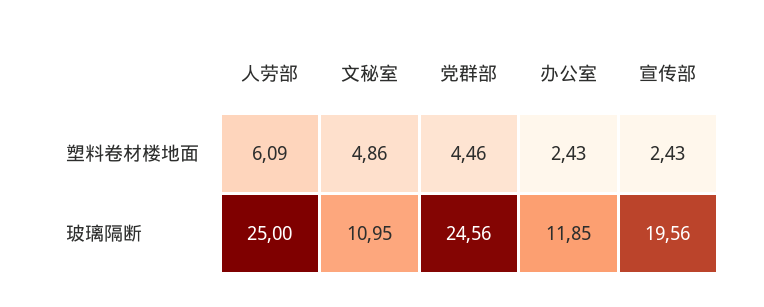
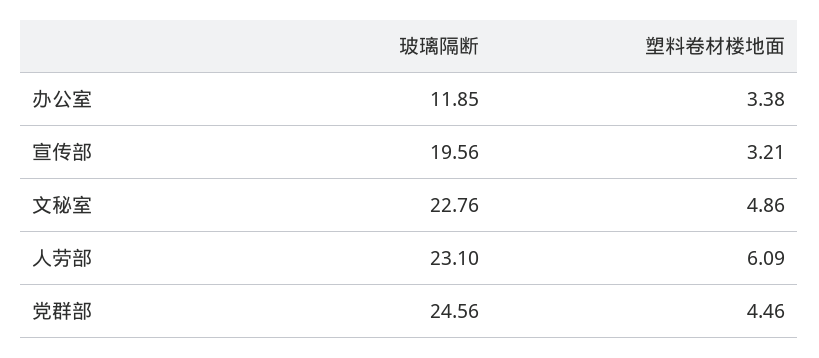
办公室, 塑料卷材楼地面: 2.43 -> 3.38
宣传部, 塑料卷材楼地面: 2.43 -> 3.21
人劳部, 玻璃隔断: 25 -> 23.1
文秘室, 玻璃隔断: 10.95 -> 22.76

